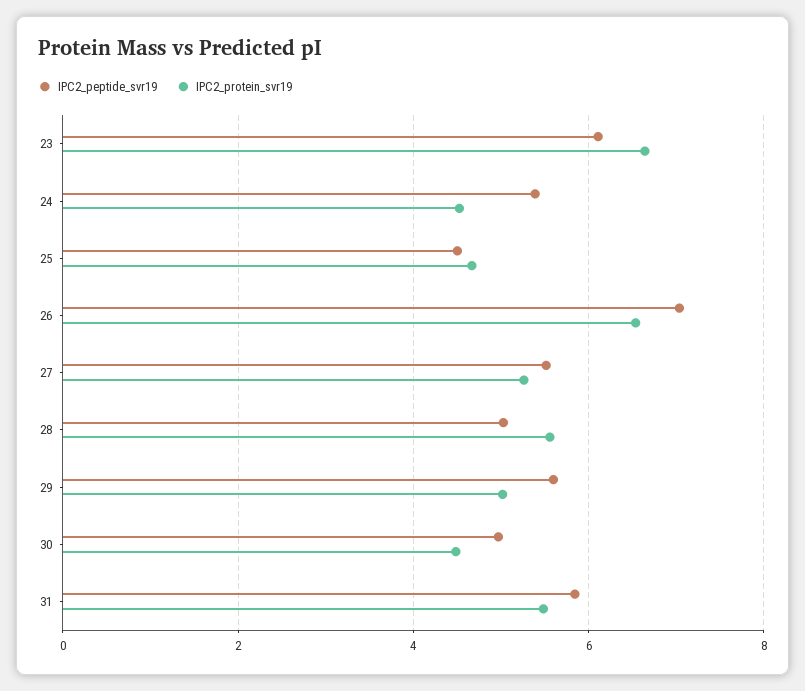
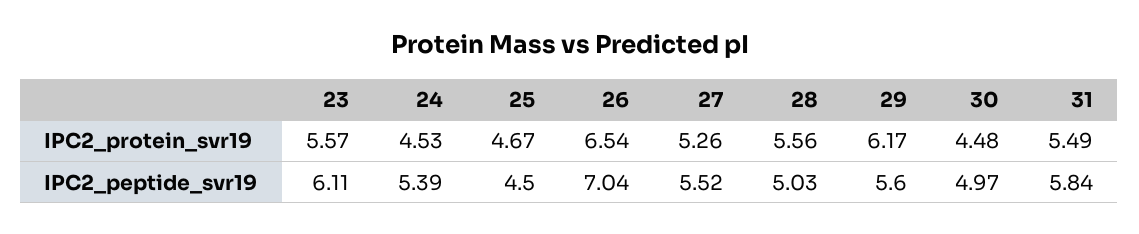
IPC2_protein_svr19, 23: 6.6 -> 5.57
IPC2_protein_svr19, 29: 5 -> 6.17

